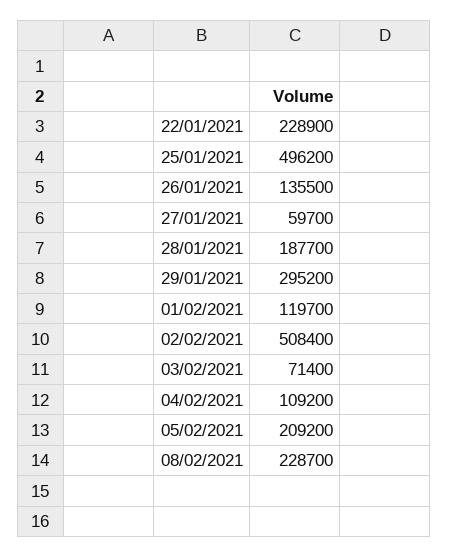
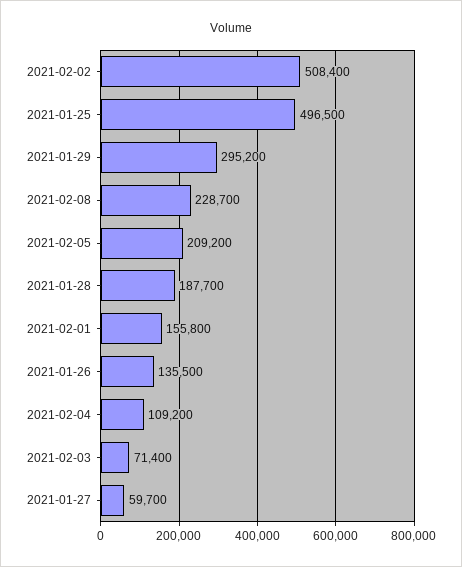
22/01/2021: 228900 -> none
25/01/2021: 496200 -> 496500
01/02/2021: 119700 -> 155800

